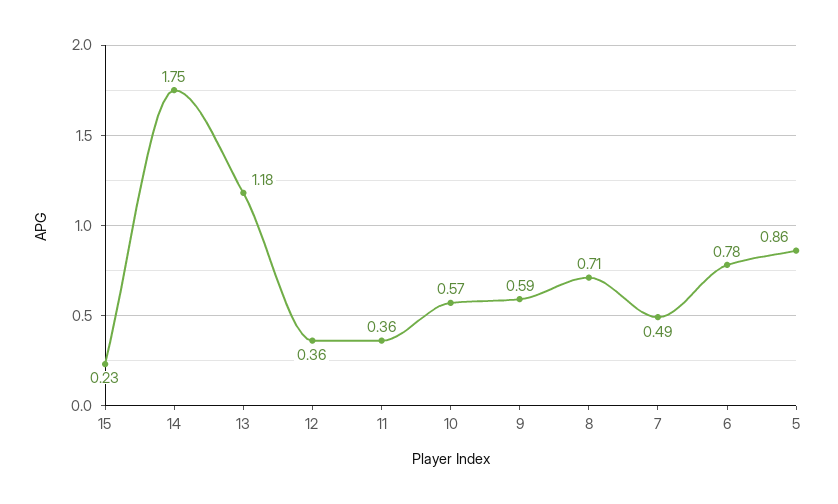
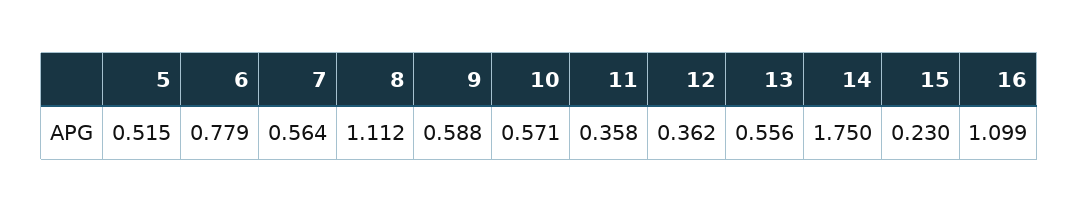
13: 1.18 -> 0.556
8: 0.71 -> 1.112
7: 0.49 -> 0.564
5: 0.86 -> 0.515
16: none -> 1.099

